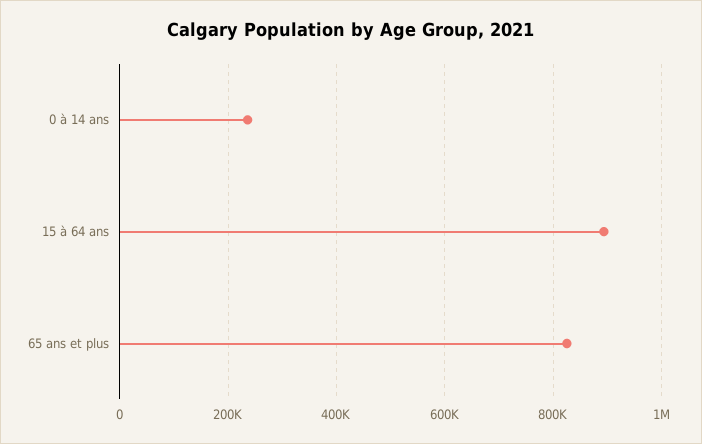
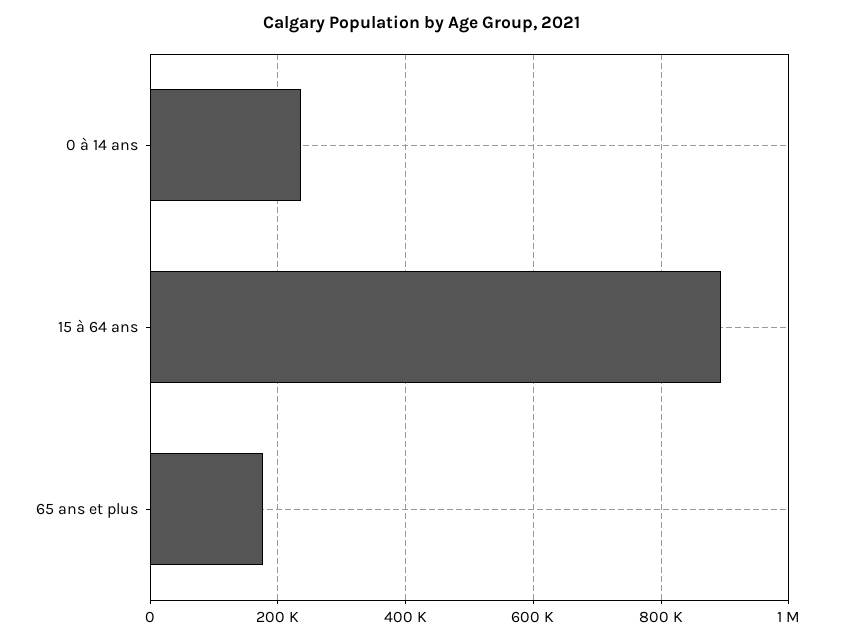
65 ans et plus: 820000 -> 180000

